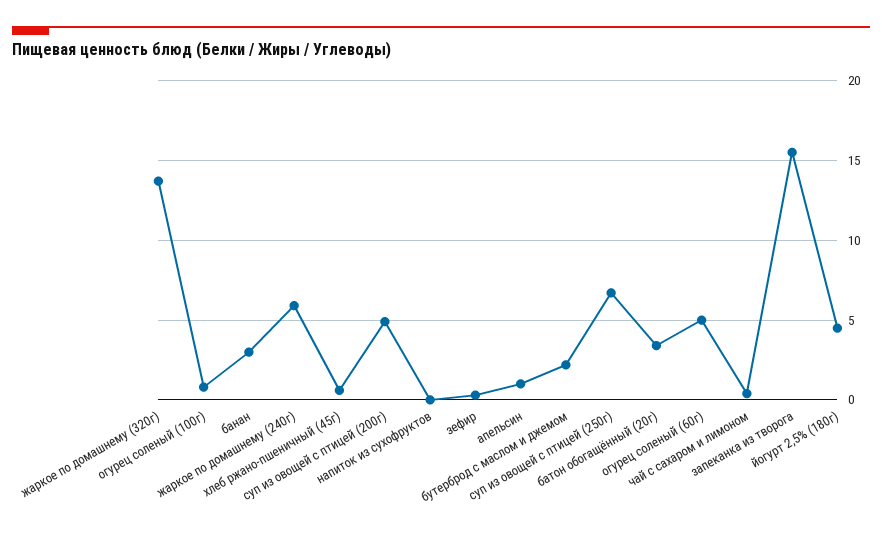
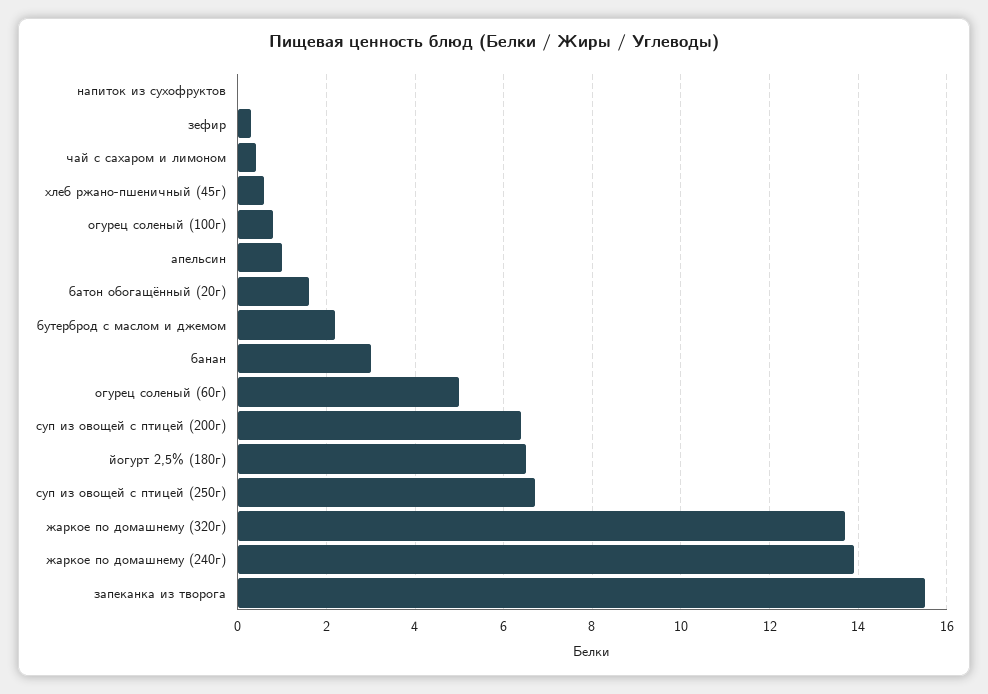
жаркое по домашнему (240г): 6 -> 14
суп из овощей с птицей (200г): 5 -> 6.5
батон обогащённый (20г): 3.5 -> 1.5
йогурт 2,5% (180г): 4.5 -> 6.5

